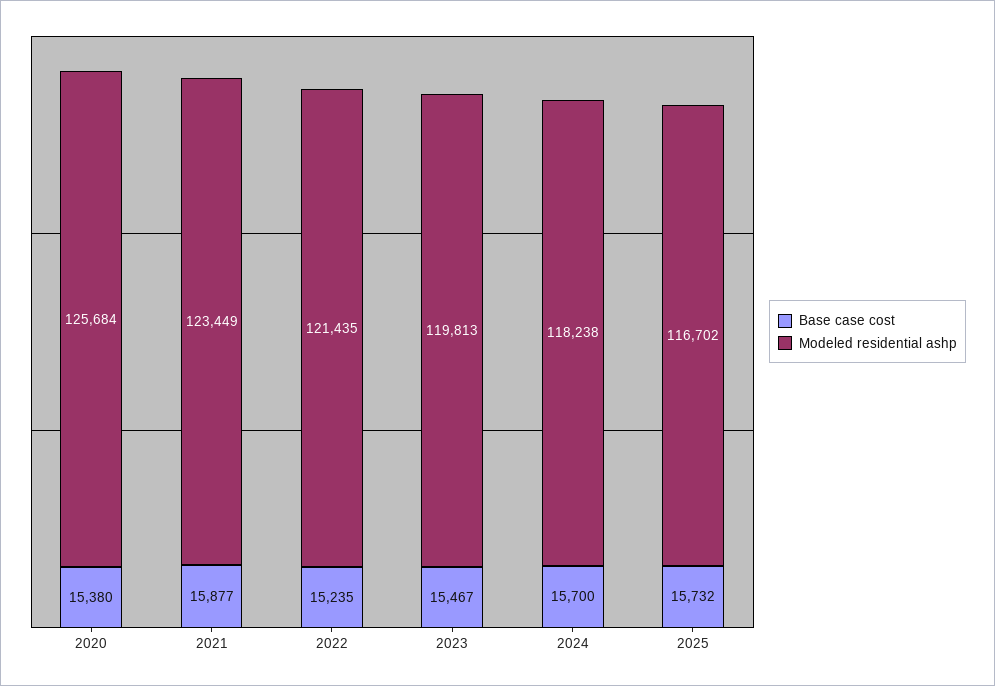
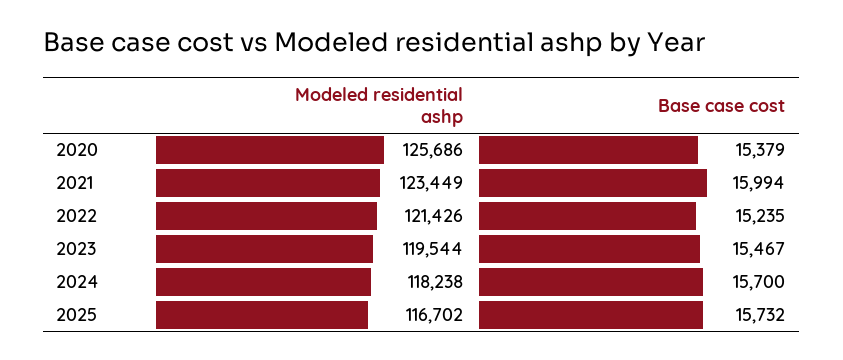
Base case cost, 2020: 15380 -> 15379
Modeled residential ashp, 2020: 125684 -> 125686
Base case cost, 2021: 15877 -> 15994
Modeled residential ashp, 2022: 121435 -> 121426
Modeled residential ashp, 2023: 119813 -> 119544

